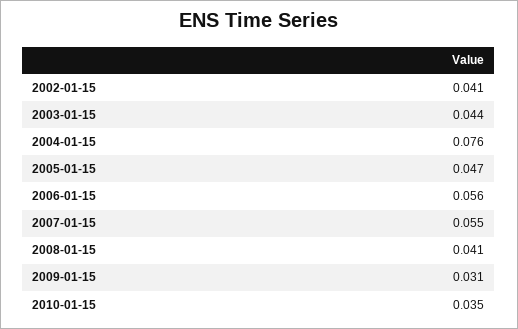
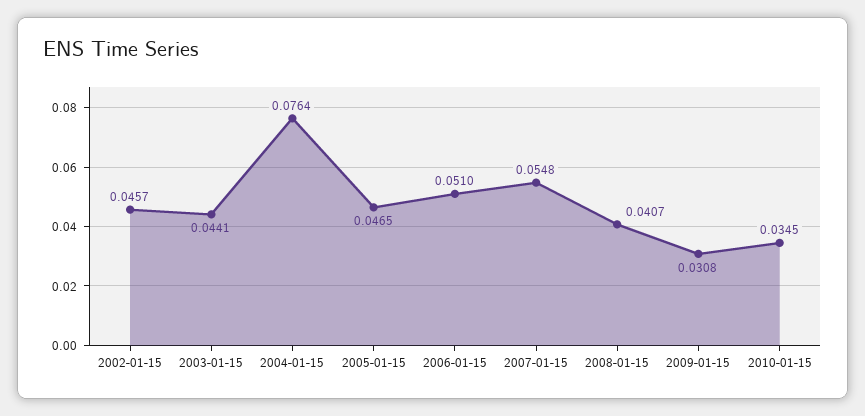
2002-01-15: 0.041 -> 0.0457
2006-01-15: 0.056 -> 0.051

